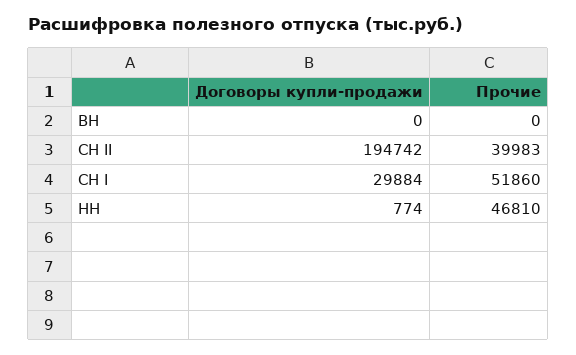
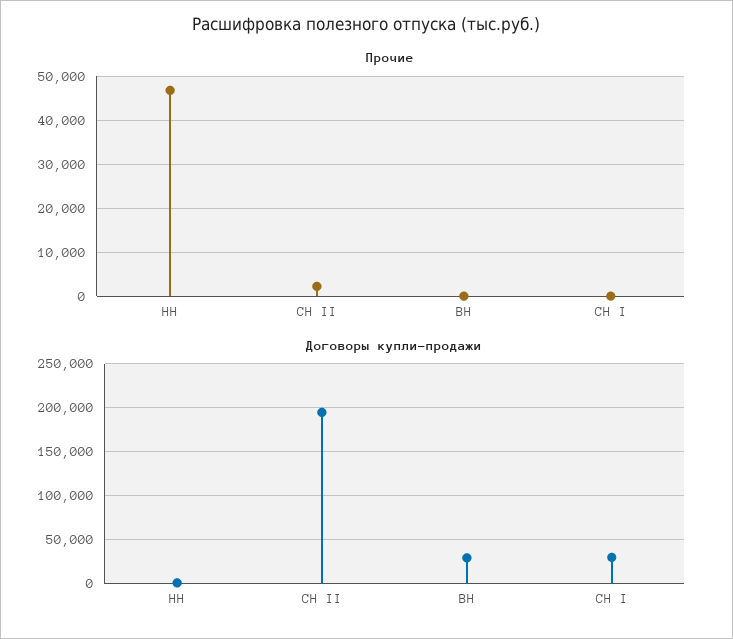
Договоры купли-продажи, ВН: 0 -> 30000
Прочие, СН II: 39983 -> 2000
Прочие, СН I: 51860 -> 0

